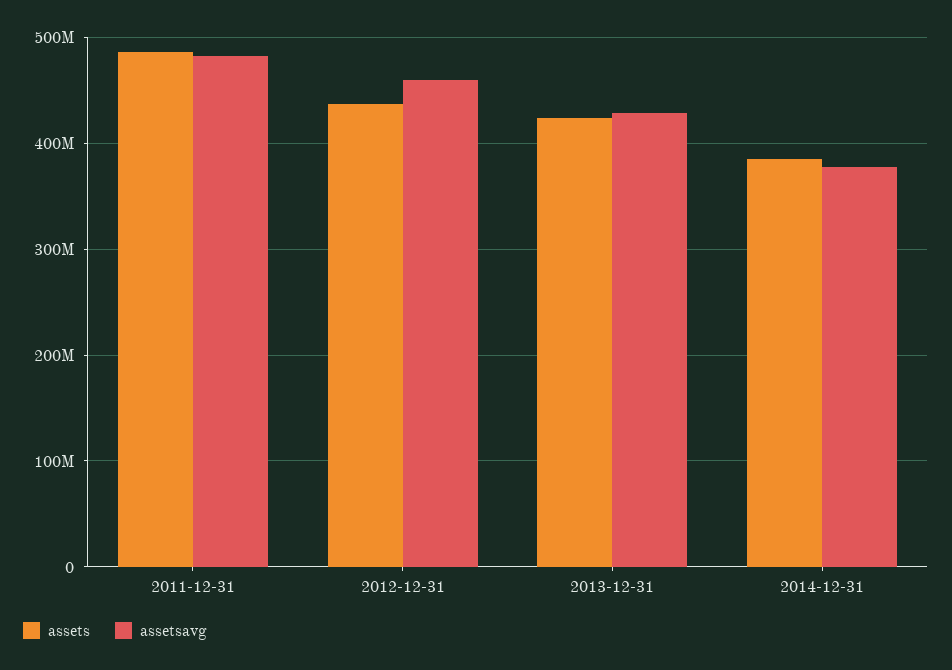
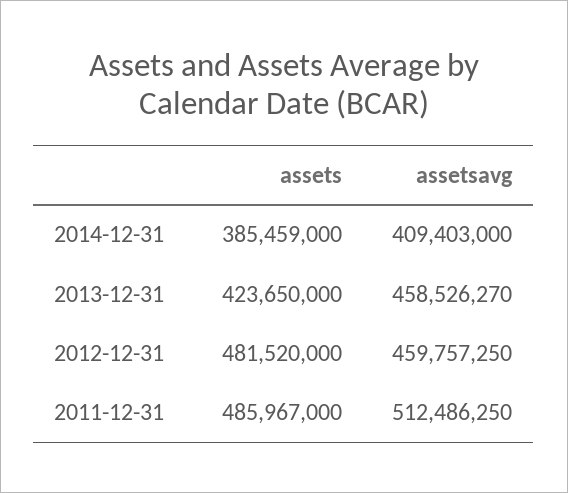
assetsavg, 2011-12-31: 480000000 -> 512486250
assets, 2012-12-31: 440000000 -> 481520000
assetsavg, 2013-12-31: 430000000 -> 458526270
assetsavg, 2014-12-31: 380000000 -> 409403000

